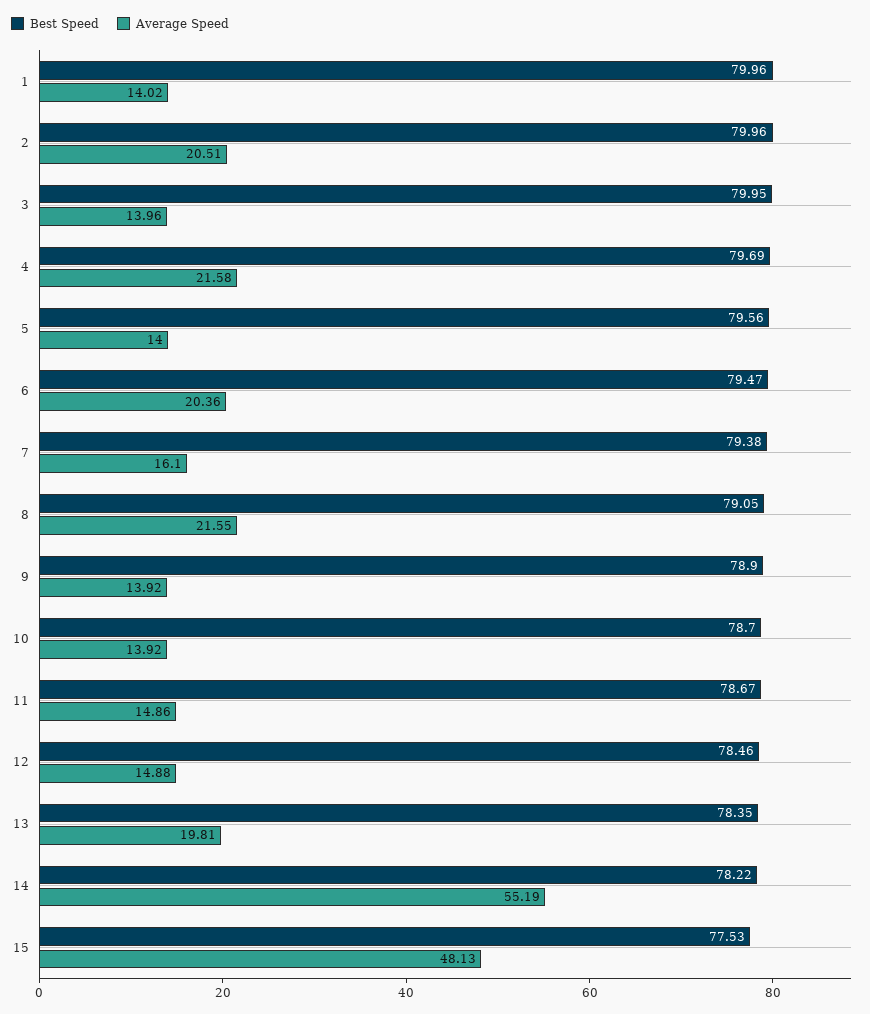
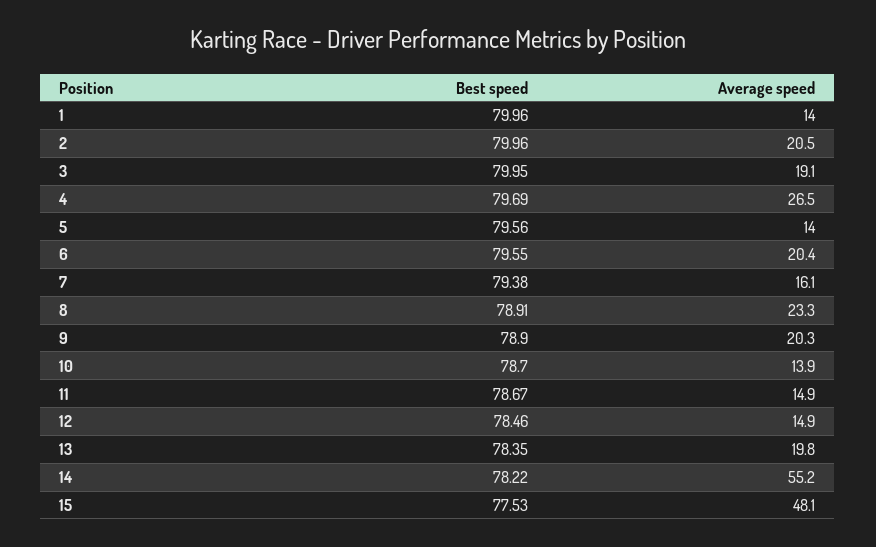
Average Speed, 3: 13.96 -> 19.1
Average Speed, 4: 21.58 -> 26.5
Best Speed, 6: 79.47 -> 79.55
Best Speed, 8: 79.05 -> 78.91
Average Speed, 8: 21.55 -> 23.3
Average Speed, 9: 13.92 -> 20.3

